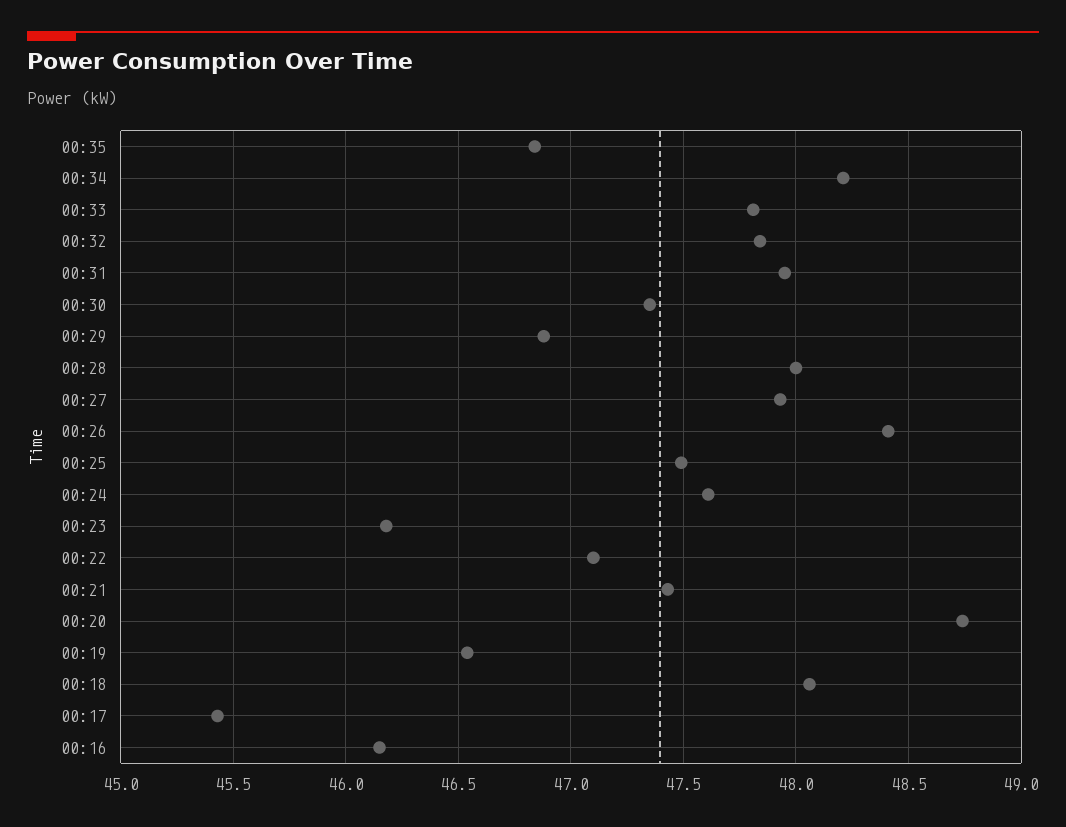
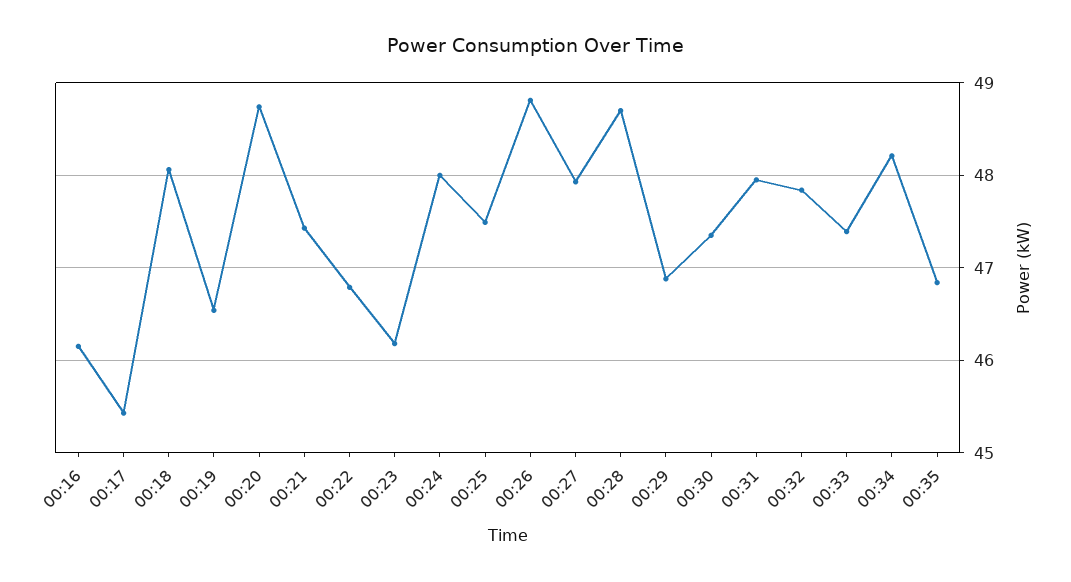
00:33: 47.8 -> 47.4
00:28: 48 -> 48.7
00:26: 48.4 -> 48.8
00:24: 47.6 -> 48
00:22: 47.1 -> 46.8

